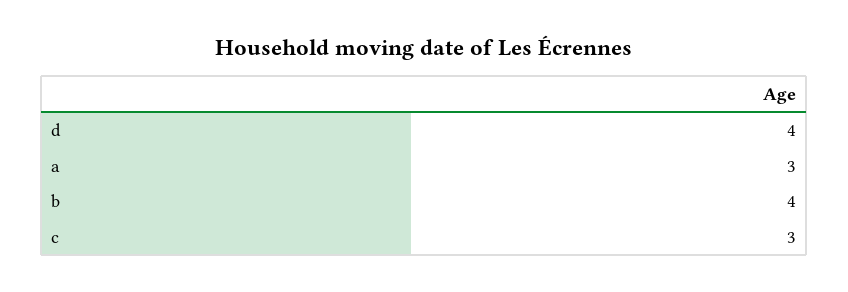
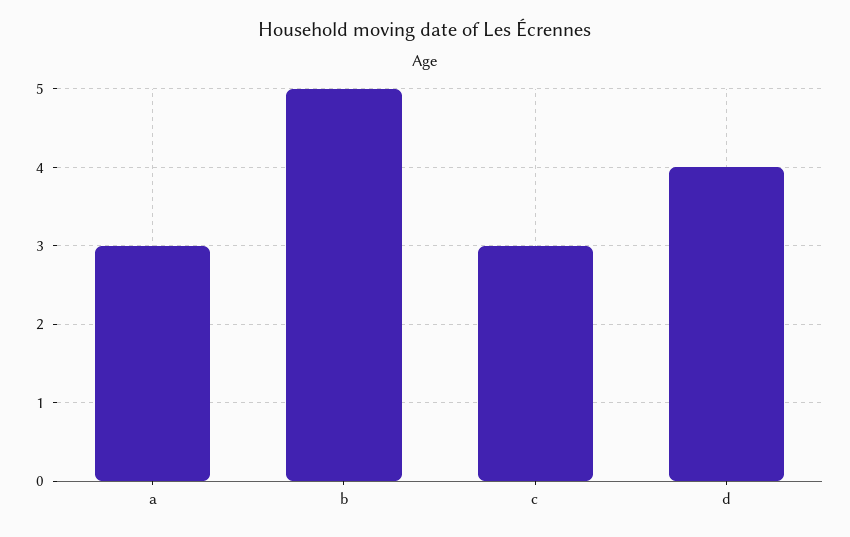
b: 4 -> 5

